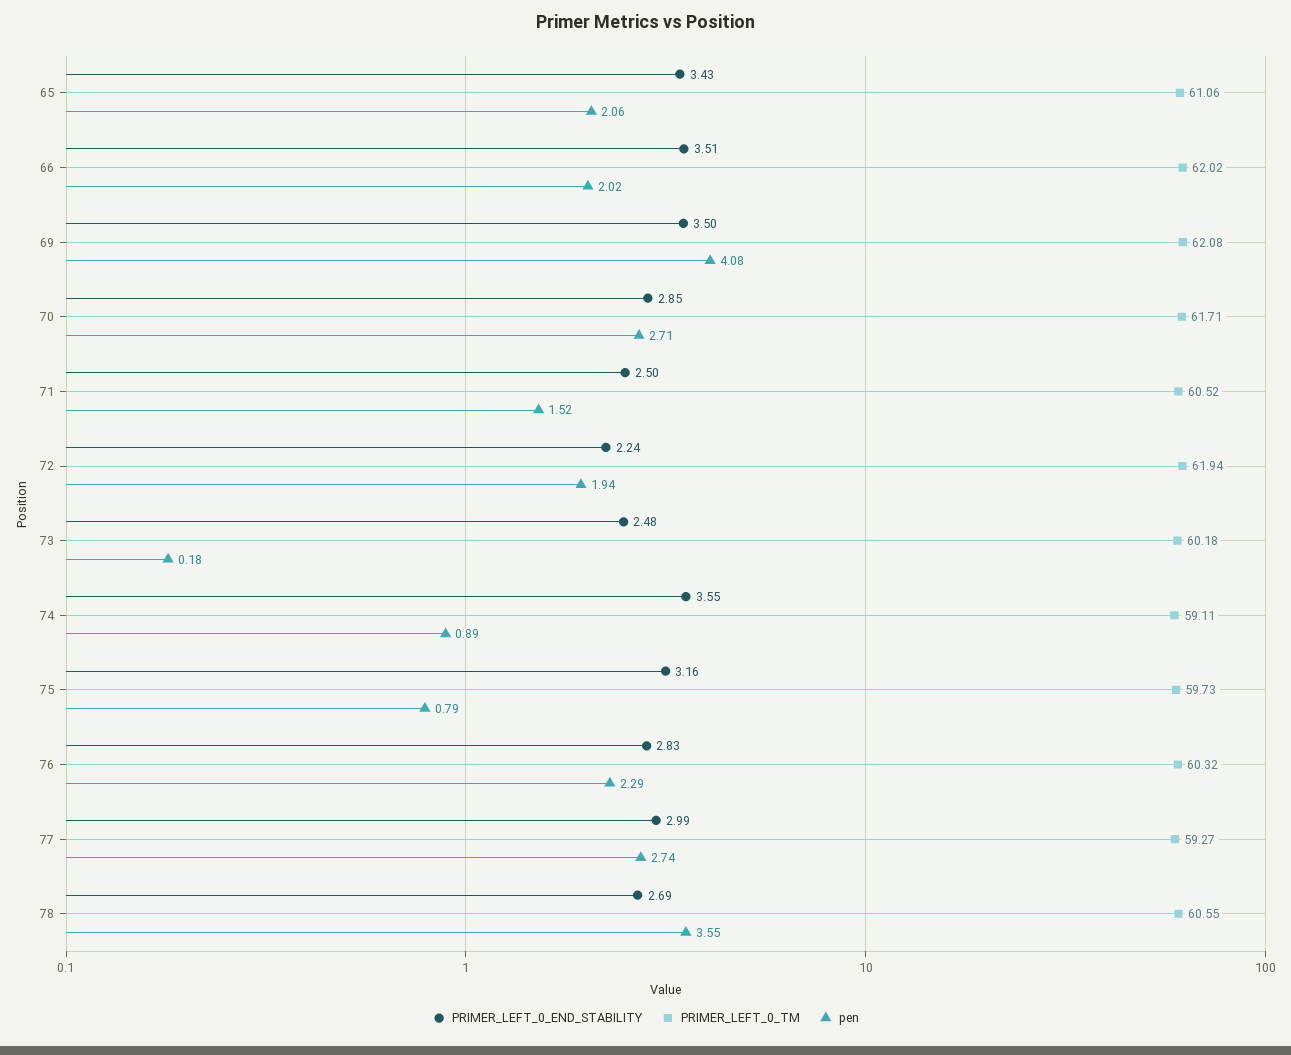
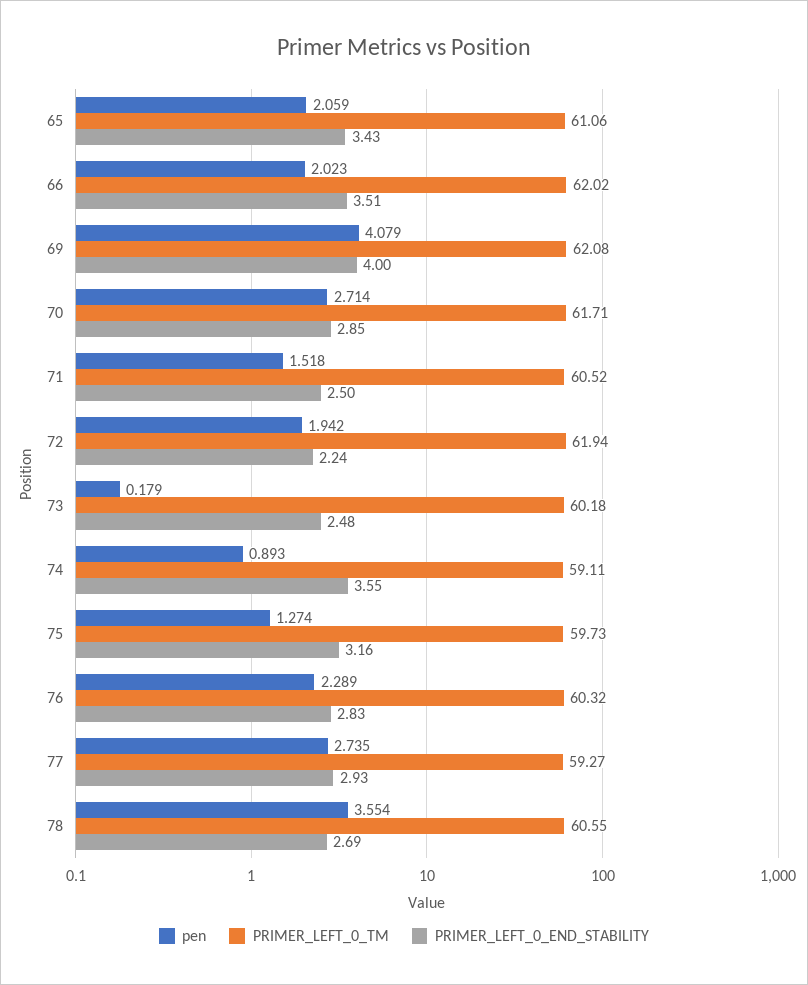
PRIMER_LEFT_0_END_STABILITY, 69: 3.5 -> 4
pen, 75: 0.79 -> 1.274
PRIMER_LEFT_0_END_STABILITY, 77: 2.99 -> 2.93

